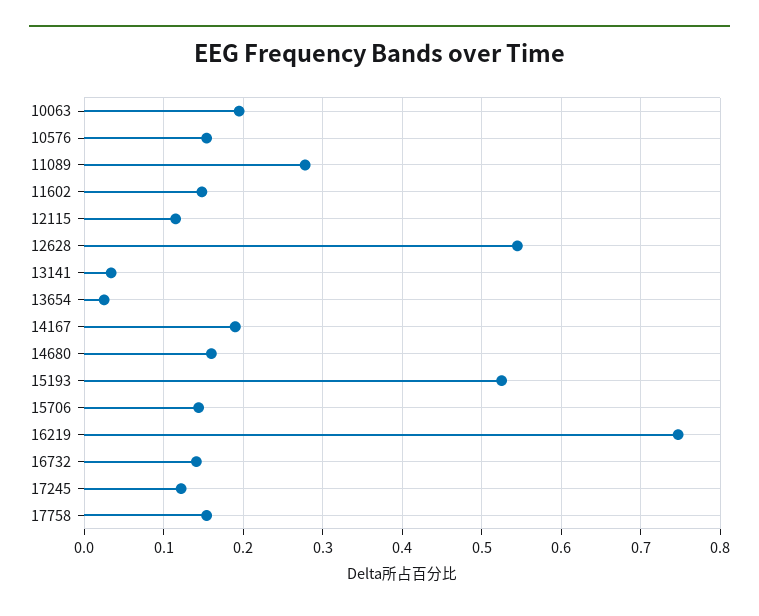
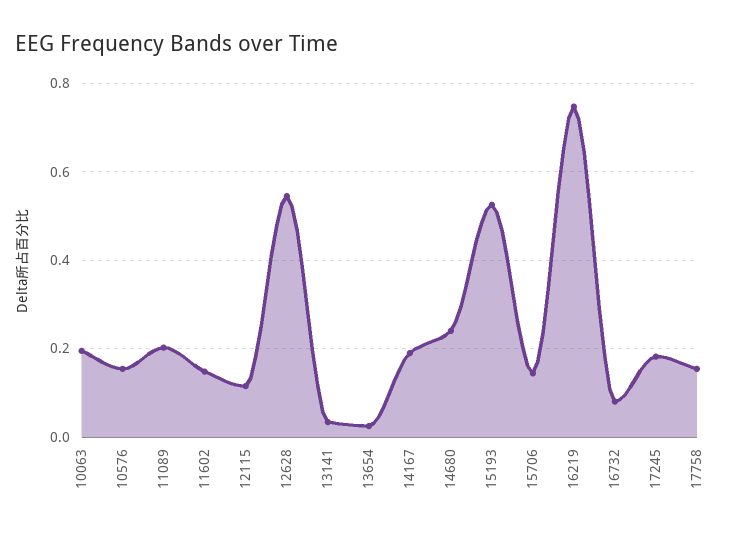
11089: 0.28 -> 0.2
14680: 0.16 -> 0.24
16732: 0.14 -> 0.08
17245: 0.12 -> 0.18

